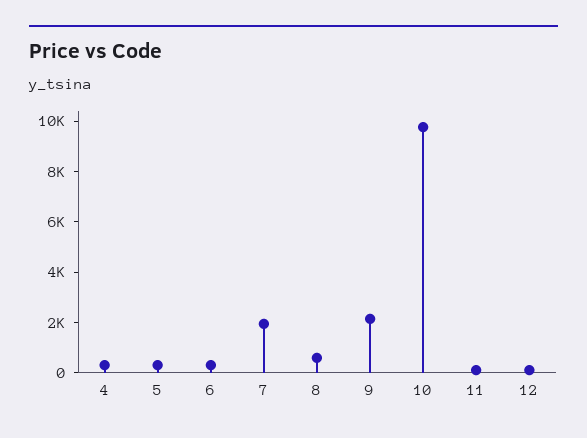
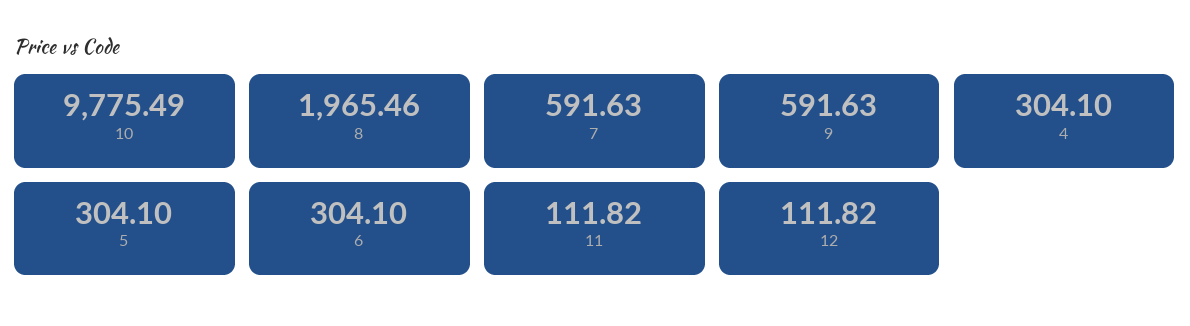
7: 2000 -> 591.63
8: 500 -> 1965.46
9: 2000 -> 591.63

